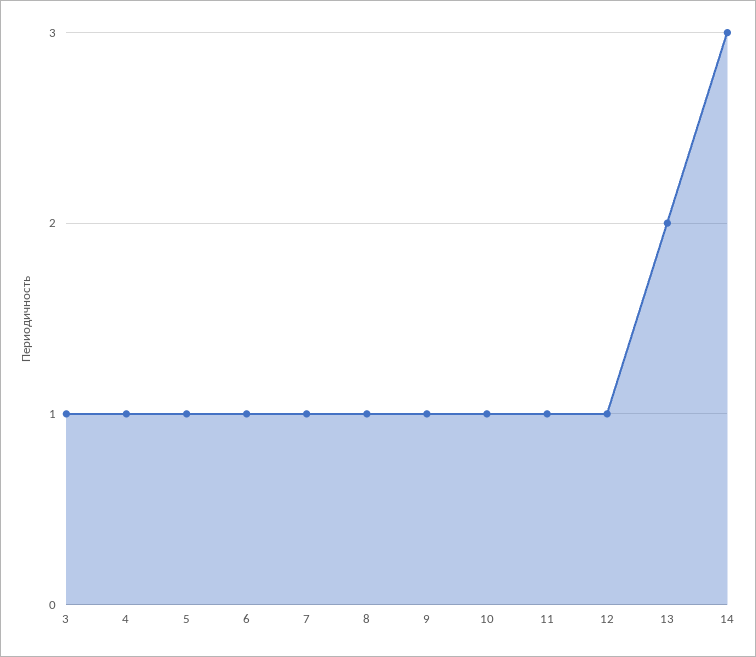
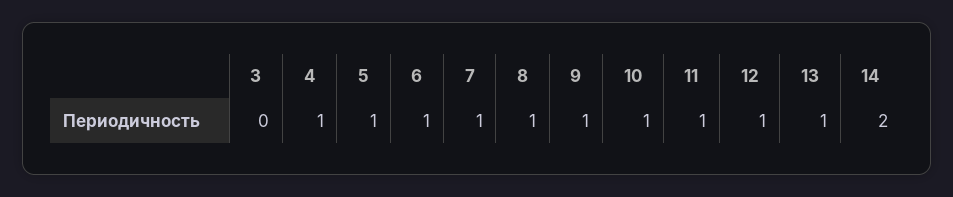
3: 1 -> 0
13: 2 -> 1
14: 3 -> 2

